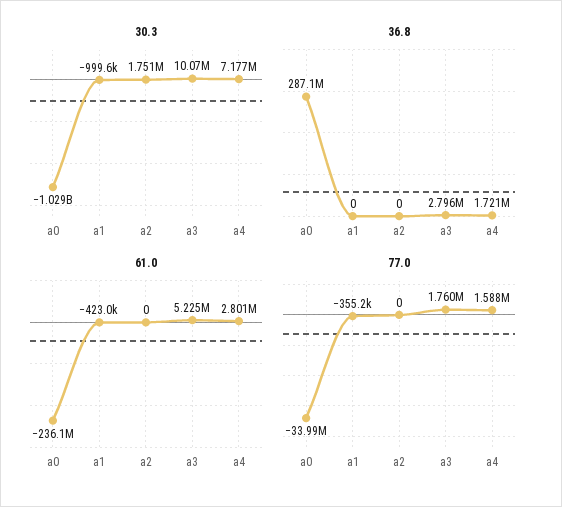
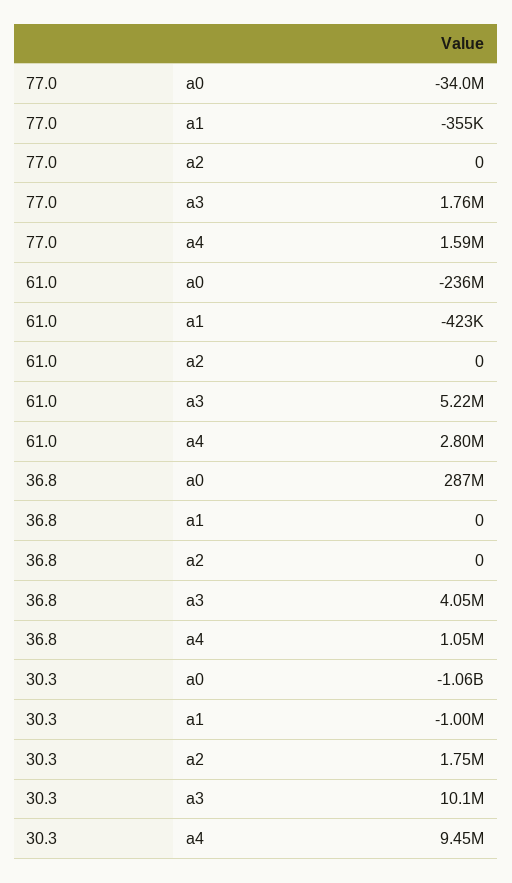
30.3, a0: -1029000000 -> -1060000000
30.3, a4: 7177000 -> 9450000
36.8, a3: 2796000 -> 4050000
36.8, a4: 1721000 -> 1050000

